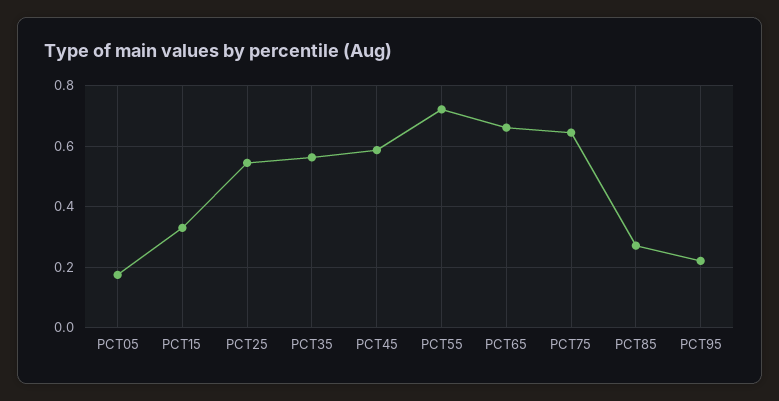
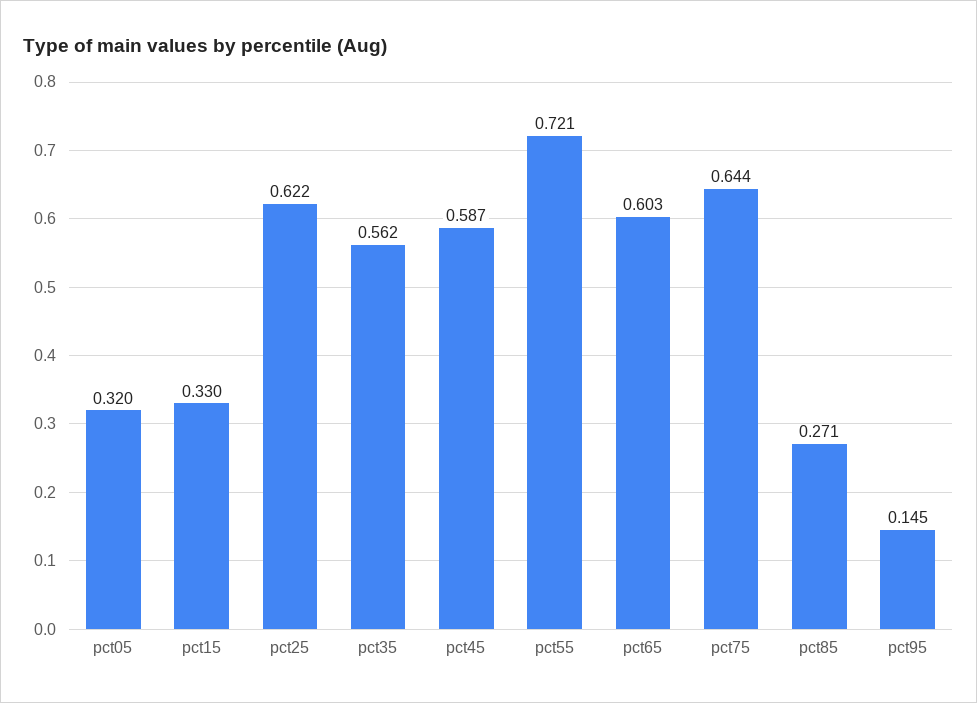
PCT05: 0.18 -> 0.32
PCT25: 0.54 -> 0.622
PCT65: 0.66 -> 0.603
PCT95: 0.22 -> 0.145

